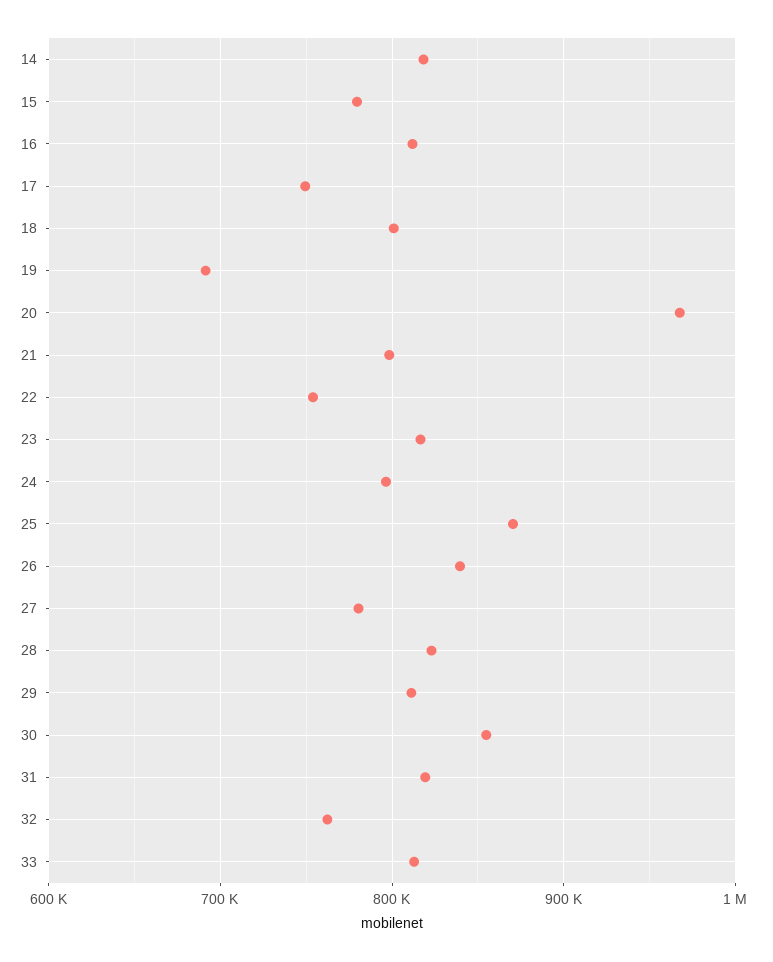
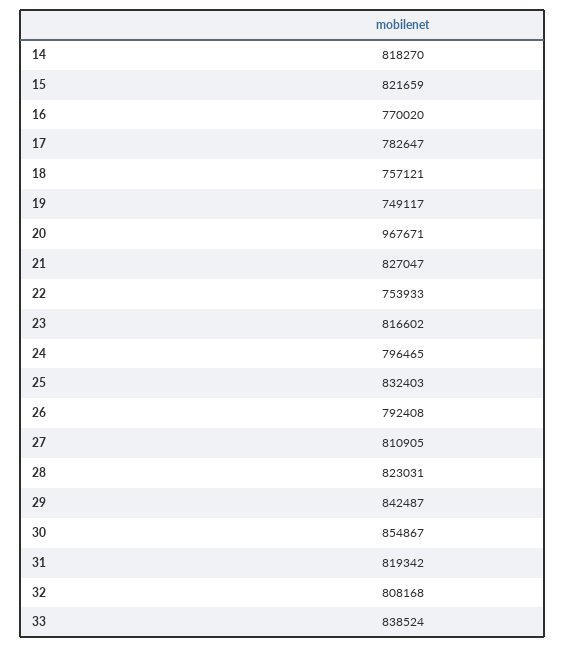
15: 780000 -> 821659
16: 810000 -> 770020
17: 750000 -> 782647
18: 800000 -> 757121
19: 690000 -> 749117
21: 800000 -> 827047
25: 870000 -> 832403
26: 840000 -> 792408
27: 780000 -> 810905
29: 810000 -> 842487
32: 760000 -> 808168
33: 810000 -> 838524

